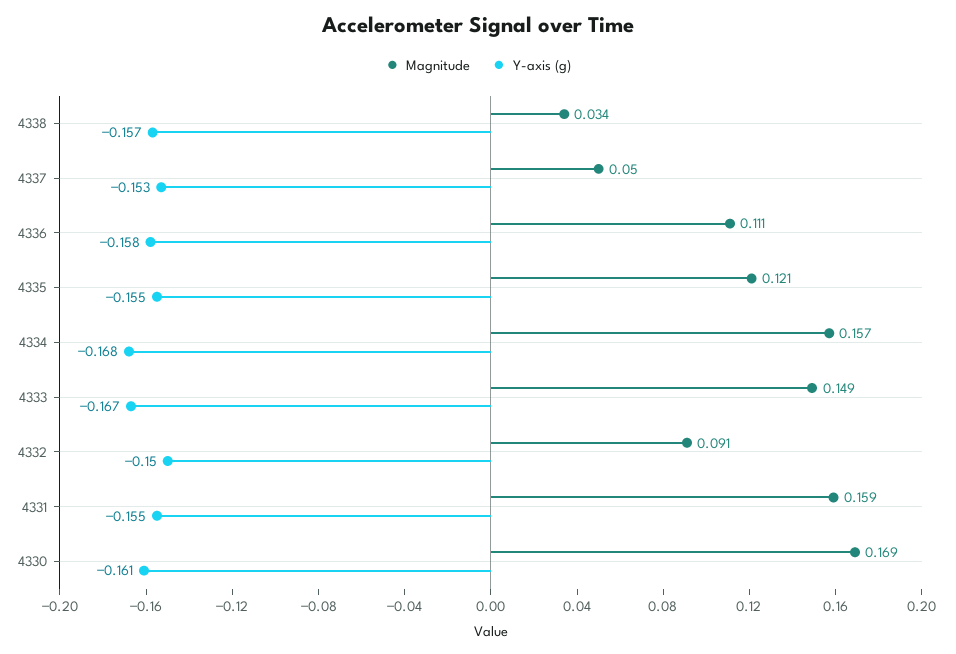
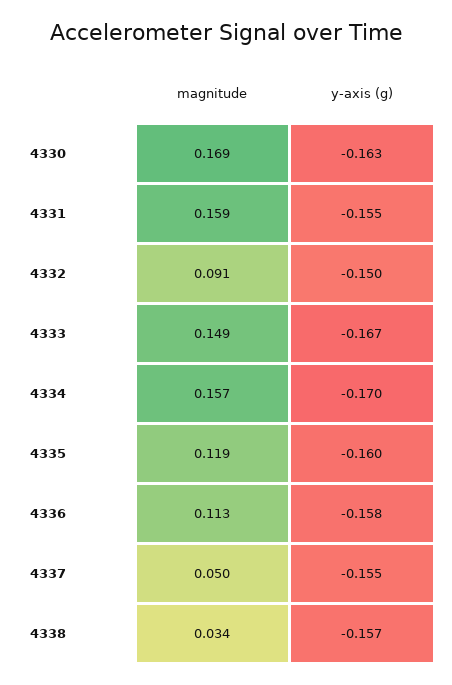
Y-axis (g), 4337: -0.153 -> -0.155
Magnitude, 4336: 0.111 -> 0.113
Magnitude, 4335: 0.121 -> 0.119
Y-axis (g), 4335: -0.155 -> -0.16
Y-axis (g), 4334: -0.168 -> -0.17
Y-axis (g), 4330: -0.161 -> -0.163

